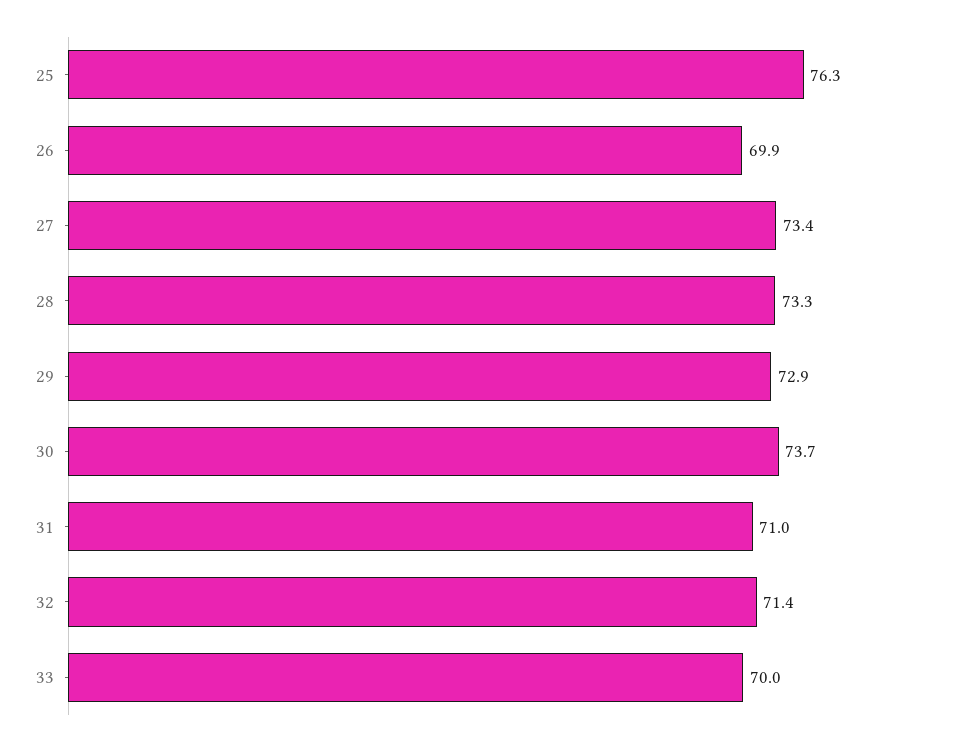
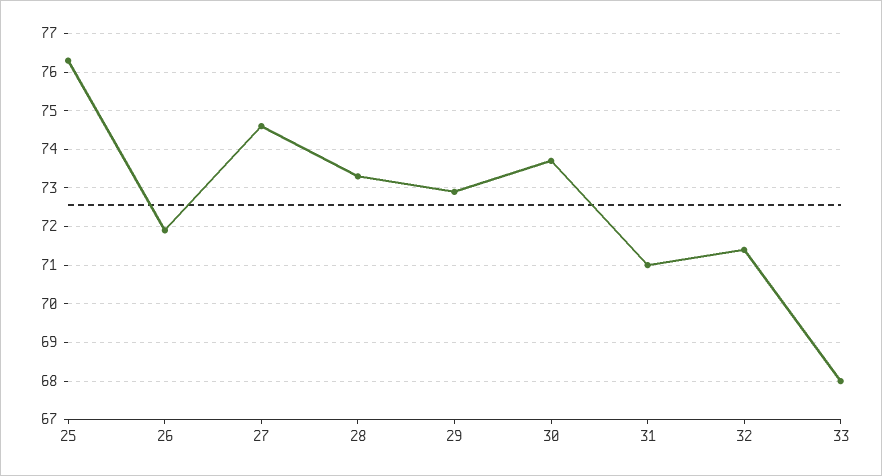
26: 69.9 -> 72
27: 73.4 -> 74.5
33: 70 -> 68

